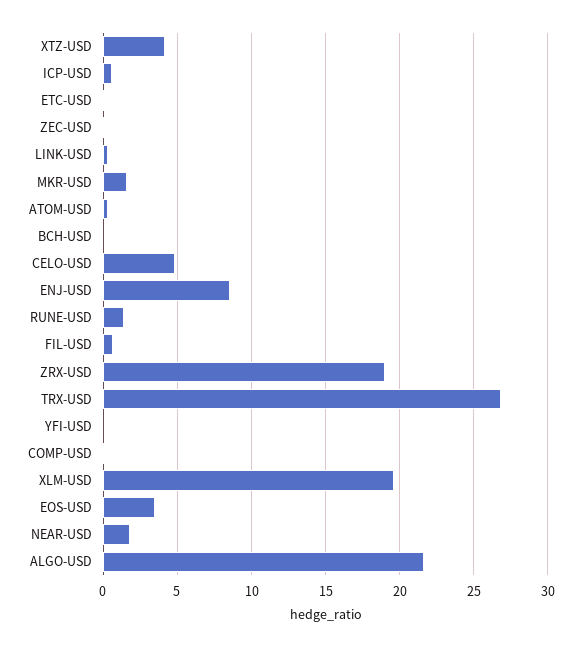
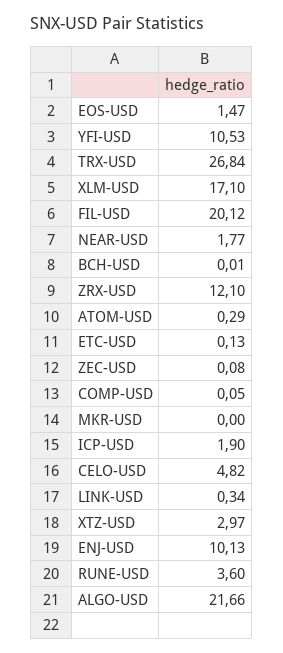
XTZ-USD: 4 -> 2.97
ICP-USD: 0.5 -> 1.9
MKR-USD: 1.5 -> 0
ENJ-USD: 8.5 -> 10.13
RUNE-USD: 1.5 -> 3.6
FIL-USD: 0.5 -> 20.12
ZRX-USD: 19 -> 12.1
YFI-USD: 0 -> 10.53
XLM-USD: 19.5 -> 17.1
EOS-USD: 3.5 -> 1.47

